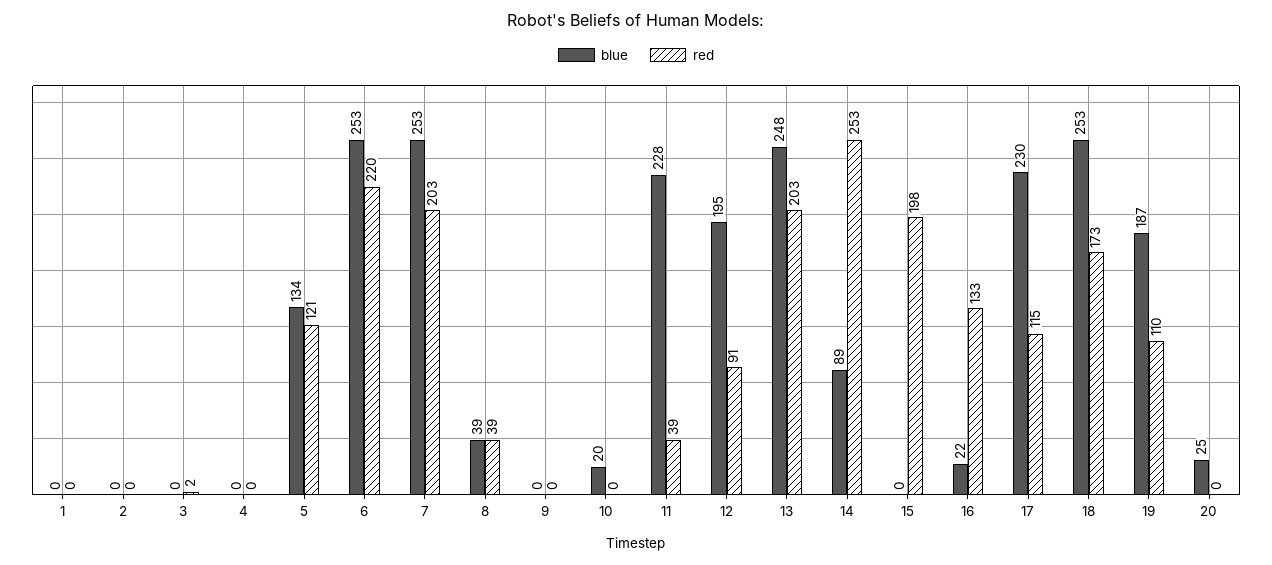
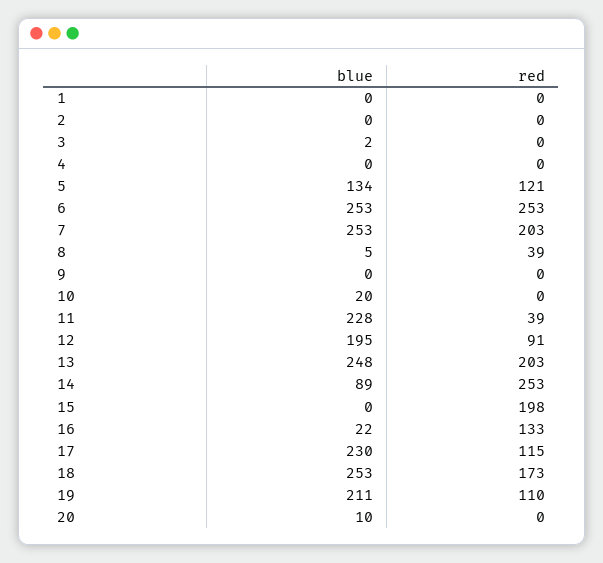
blue, 3: 0 -> 2
red, 3: 2 -> 0
red, 6: 220 -> 253
blue, 8: 39 -> 5
blue, 19: 187 -> 211
blue, 20: 25 -> 10

